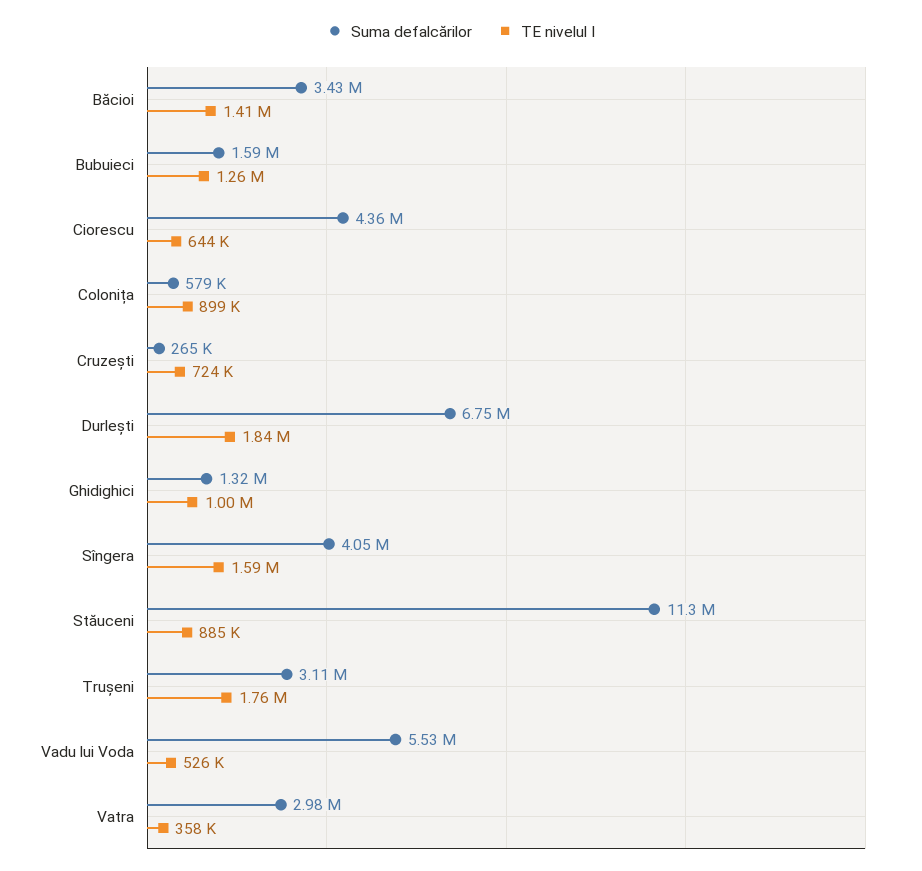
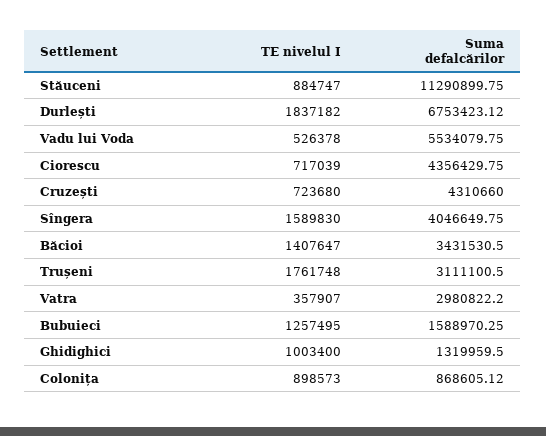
TE nivelul I, Ciorescu: 644000 -> 717039
Suma defalcărilor, Colonița: 579000 -> 868605.12
Suma defalcărilor, Cruzești: 265000 -> 4310660

